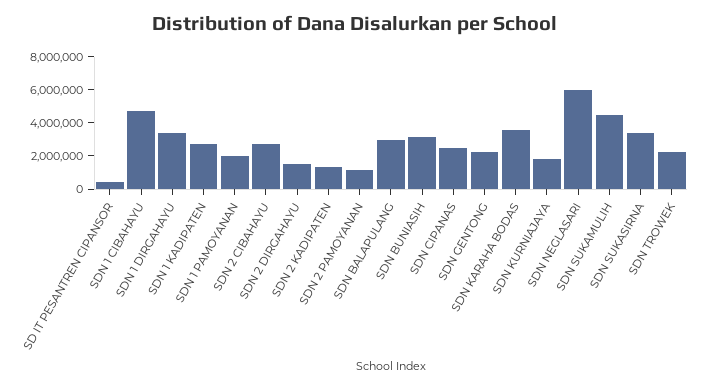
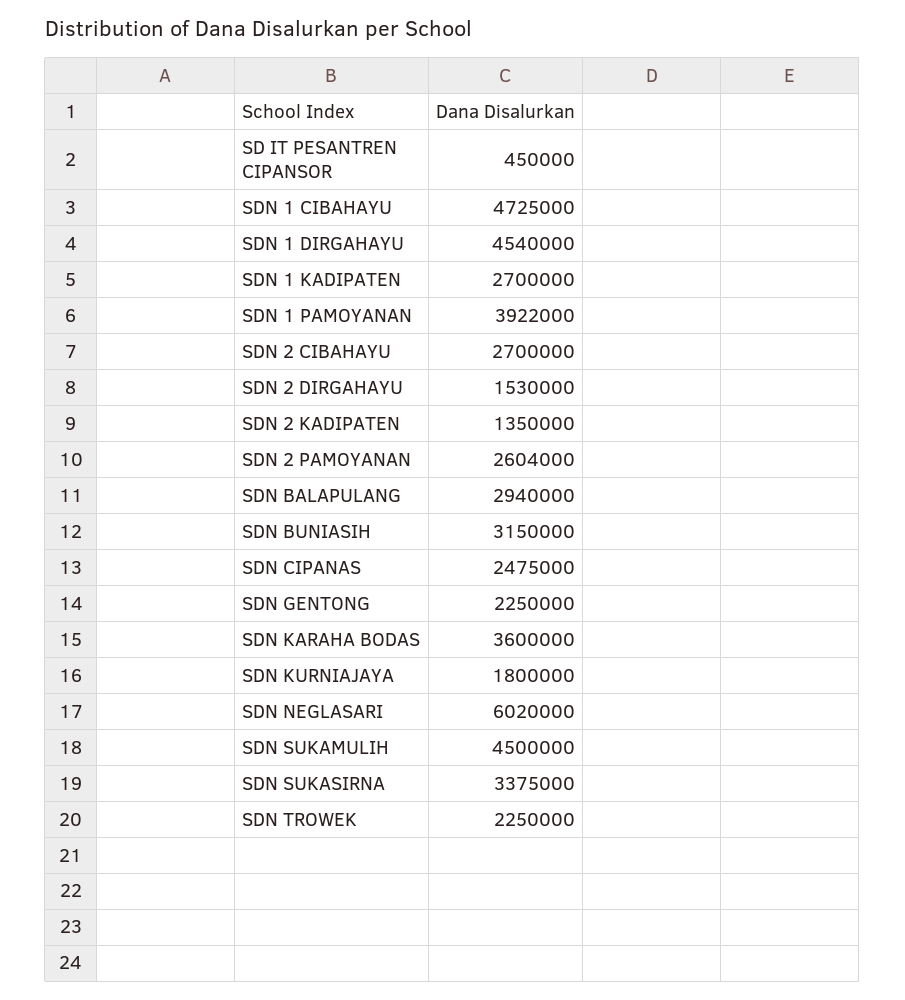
SDN 1 DIRGAHAYU: 3500000 -> 4540000
SDN 1 PAMOYANAN: 2000000 -> 3922000
SDN 2 PAMOYANAN: 1000000 -> 2604000

